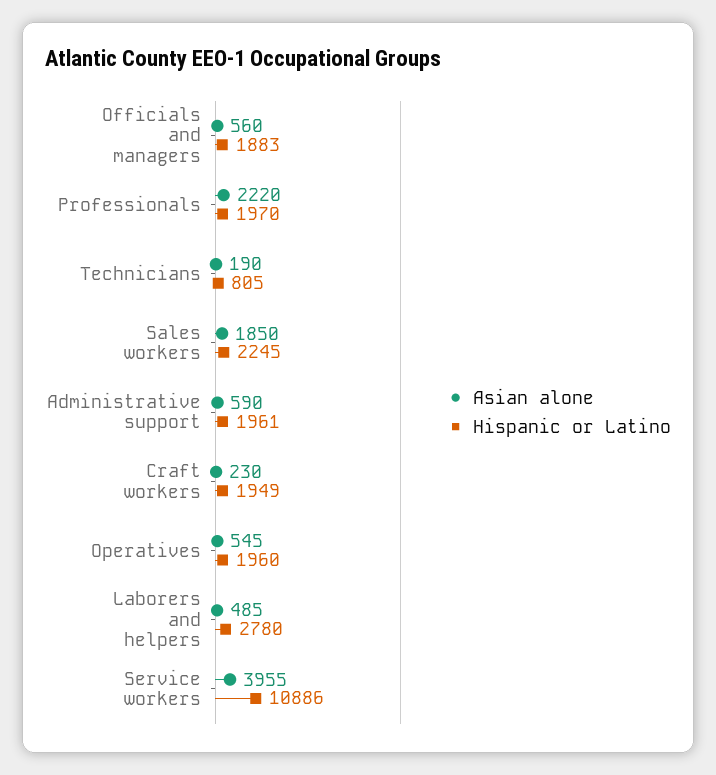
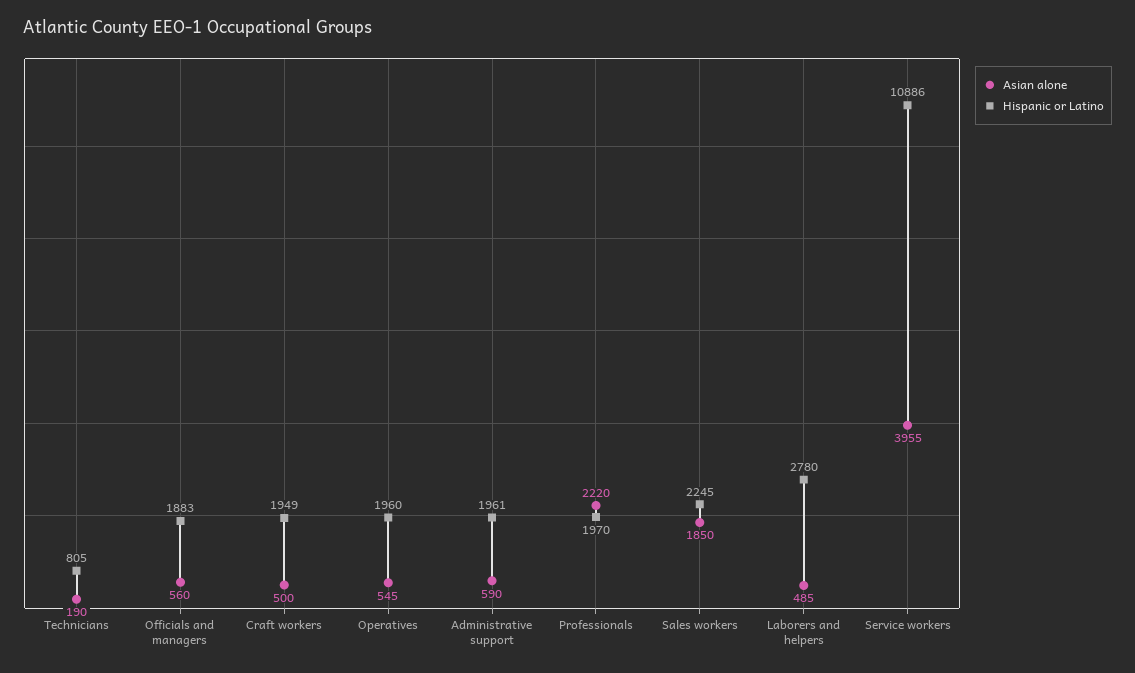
Asian alone, Craft workers: 230 -> 500

